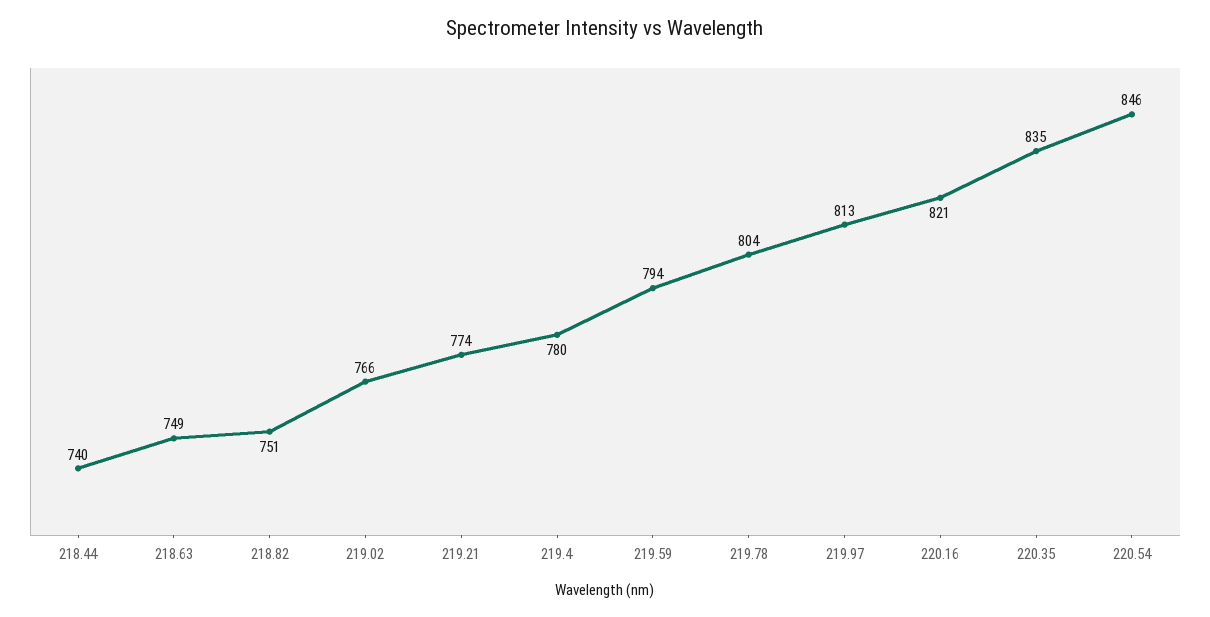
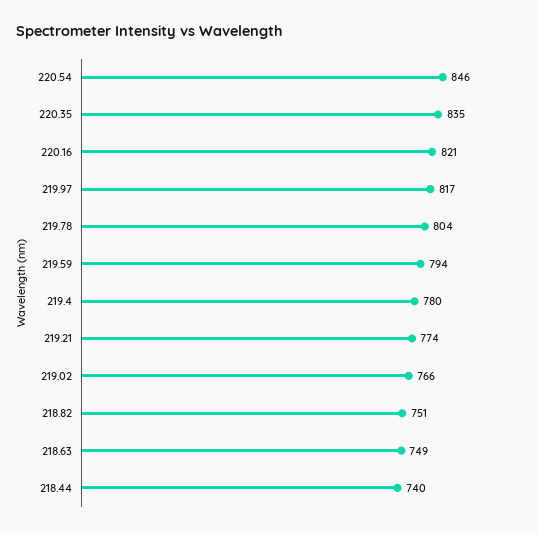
219.97: 813 -> 817

